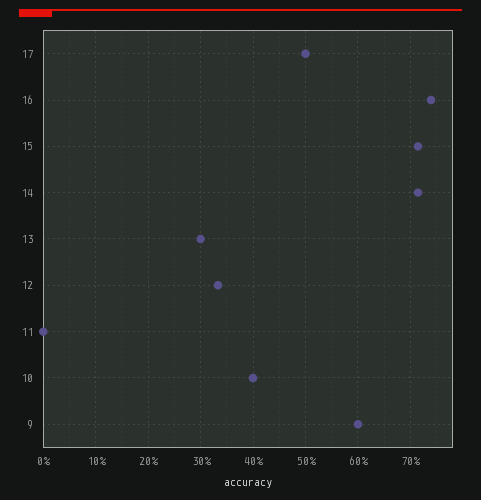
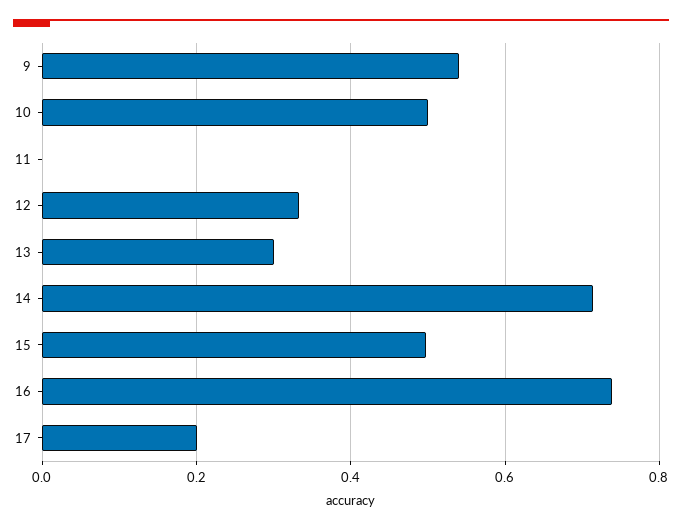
17: 0.5 -> 0.2
15: 0.72 -> 0.5
10: 0.4 -> 0.5
9: 0.6 -> 0.54

